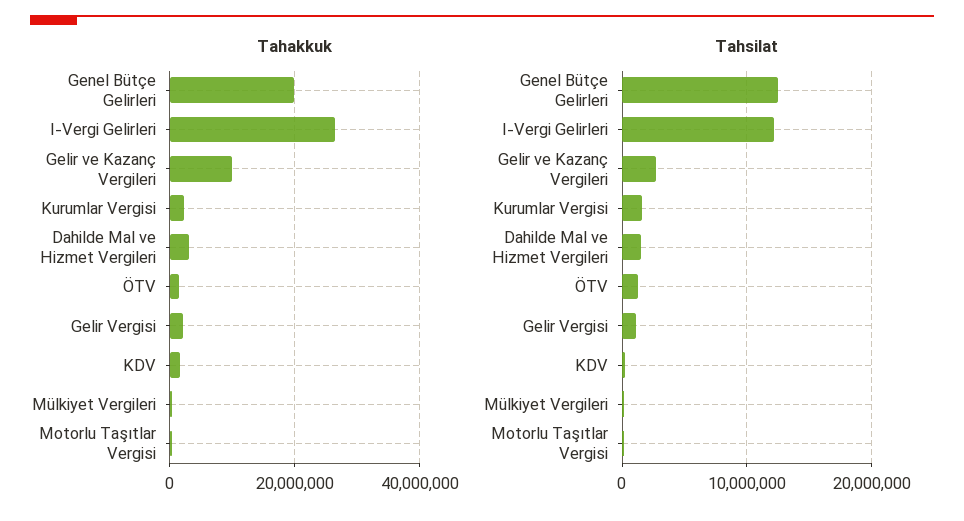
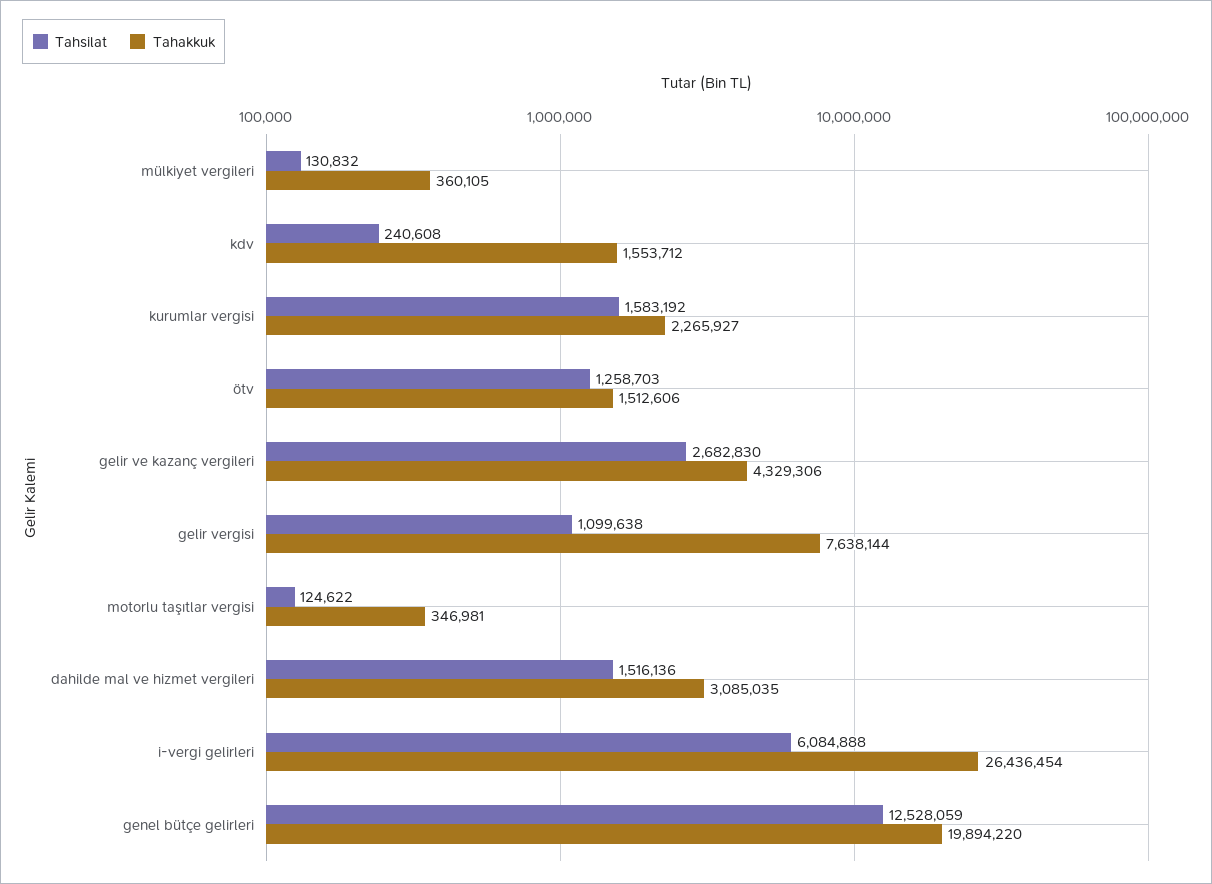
Tahakkuk, Gelir ve Kazanç Vergileri: 10000000 -> 4329306
Tahakkuk, Gelir Vergisi: 2000000 -> 7638144
Tahsilat, I-Vergi Gelirleri: 12000000 -> 6084888

